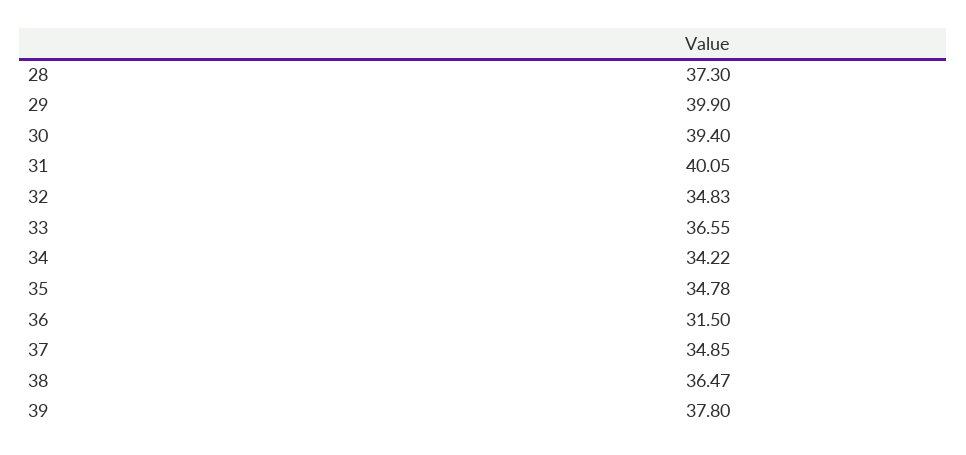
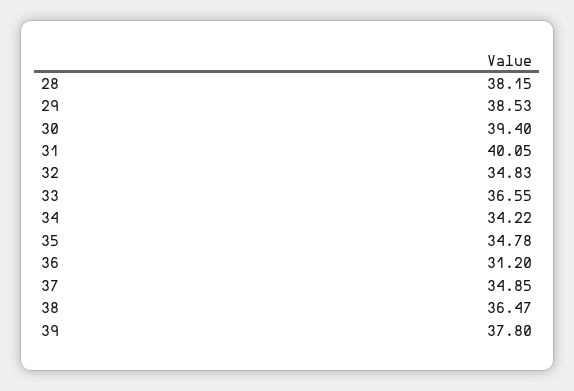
28: 37.3 -> 38.15
29: 39.9 -> 38.53
36: 31.5 -> 31.2

